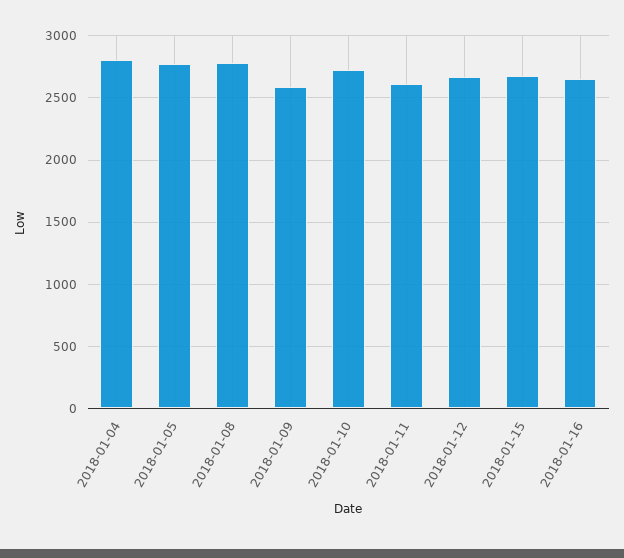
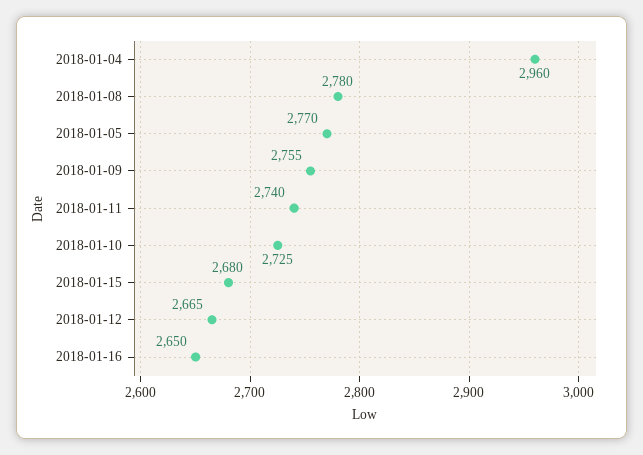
2018-01-04: 2800 -> 2960
2018-01-09: 2600 -> 2755
2018-01-11: 2600 -> 2740

